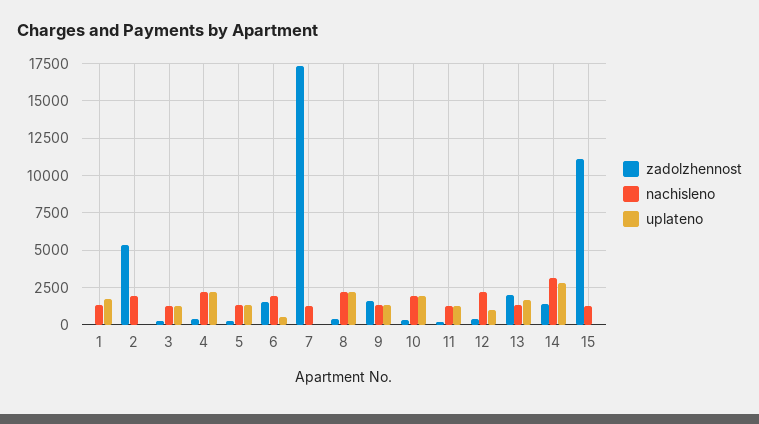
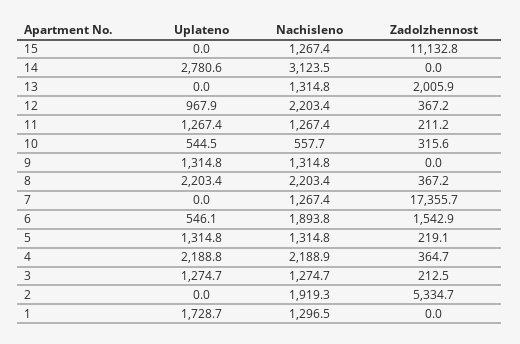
zadolzhennost, 9: 1500 -> 0
nachisleno, 10: 2000 -> 557.7
uplateno, 10: 2000 -> 544.5
uplateno, 13: 1500 -> 0
zadolzhennost, 14: 1500 -> 0

